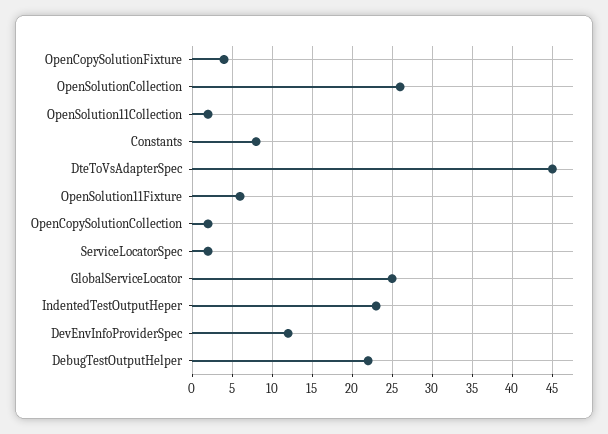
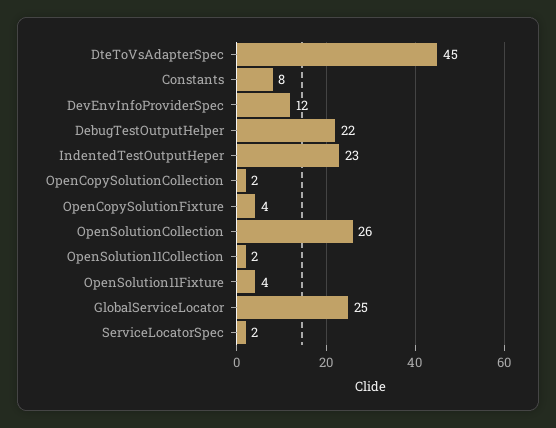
OpenSolution11Fixture: 6 -> 4

